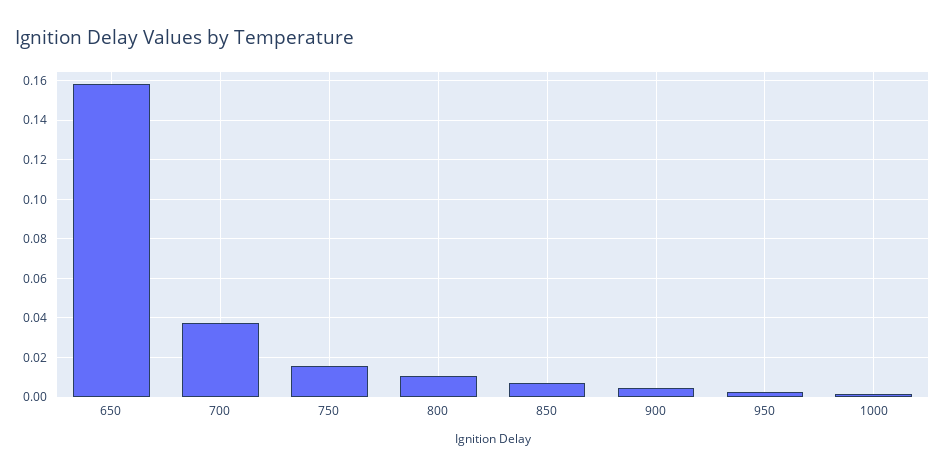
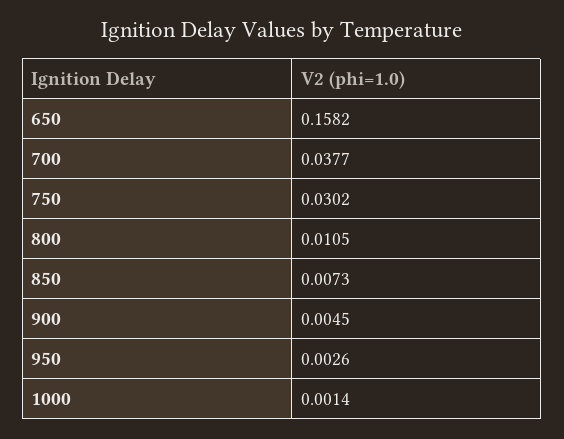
750: 0.015 -> 0.0302

